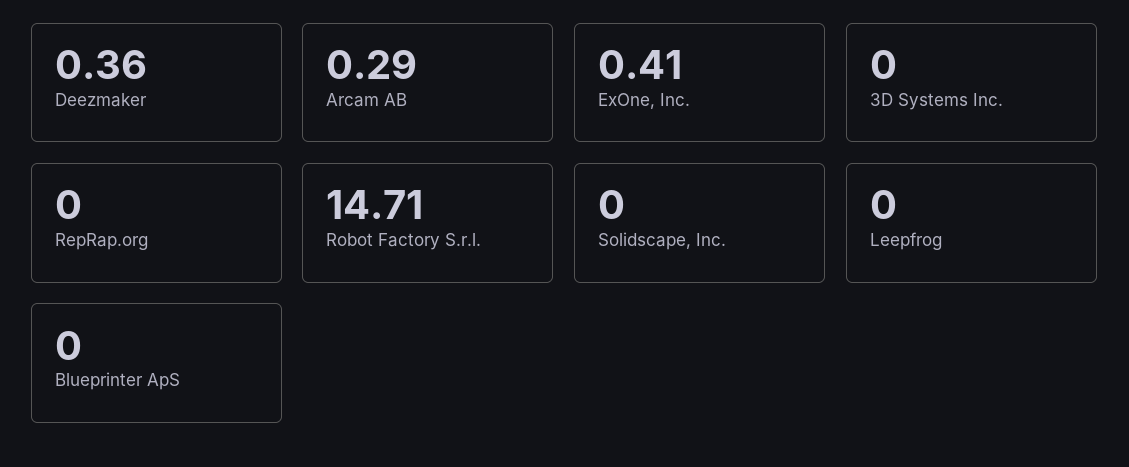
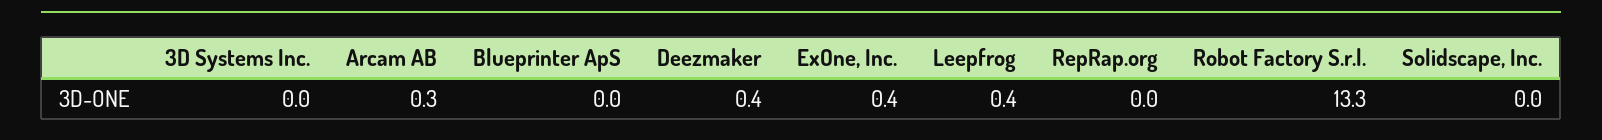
Robot Factory S.r.l.: 14.71 -> 13.3
Leepfrog: 0 -> 0.4

